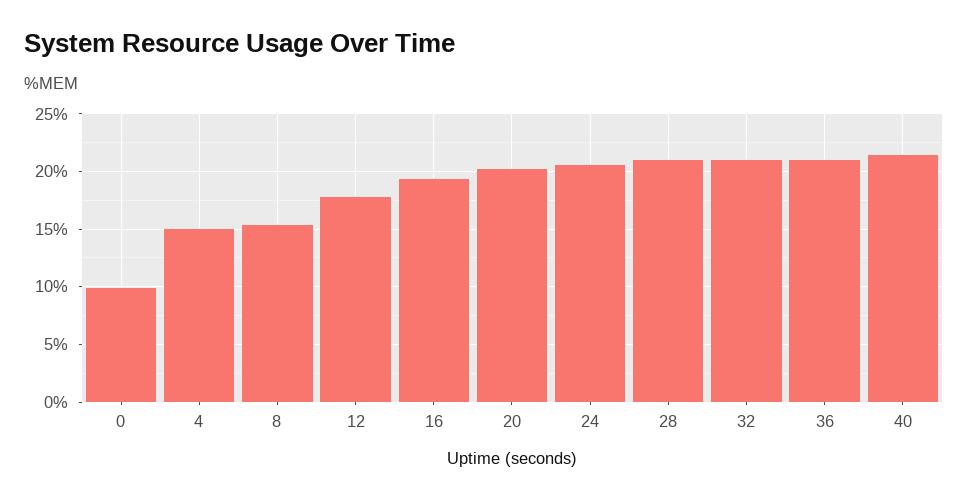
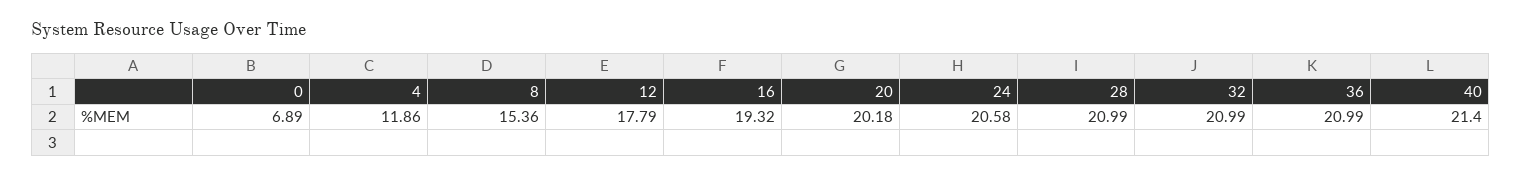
0: 10 -> 6.89
4: 15 -> 11.86

